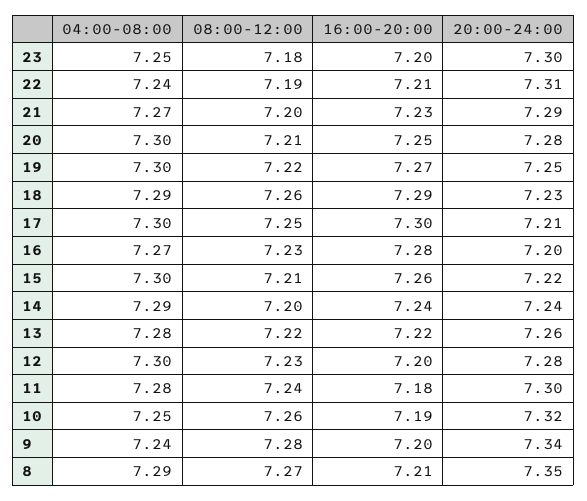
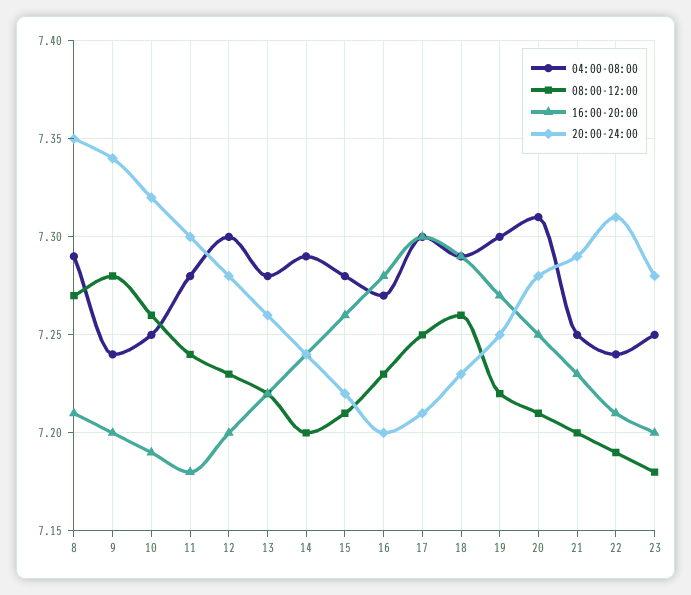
20:00-24:00, 23: 7.3 -> 7.28
04:00-08:00, 21: 7.27 -> 7.25
04:00-08:00, 20: 7.3 -> 7.31
04:00-08:00, 15: 7.3 -> 7.28

